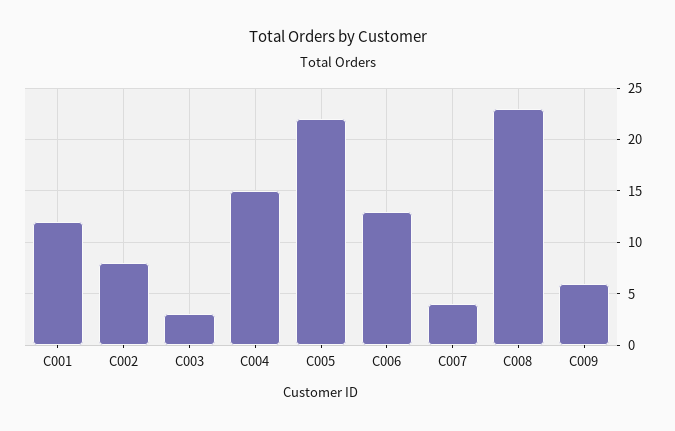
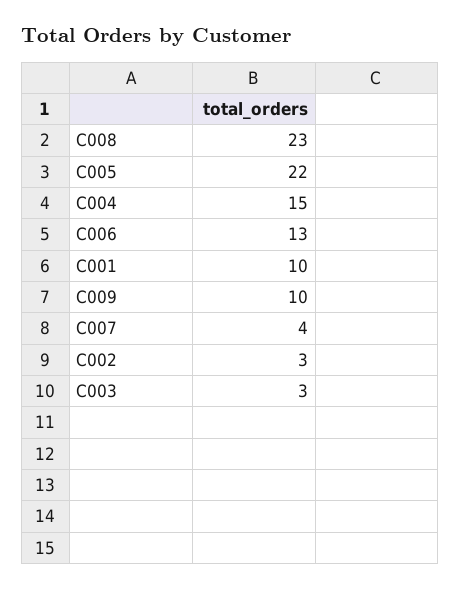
C001: 12 -> 10
C002: 8 -> 3
C009: 6 -> 10

